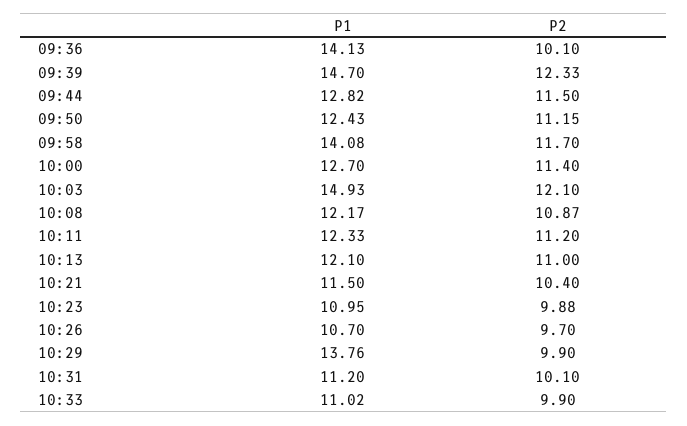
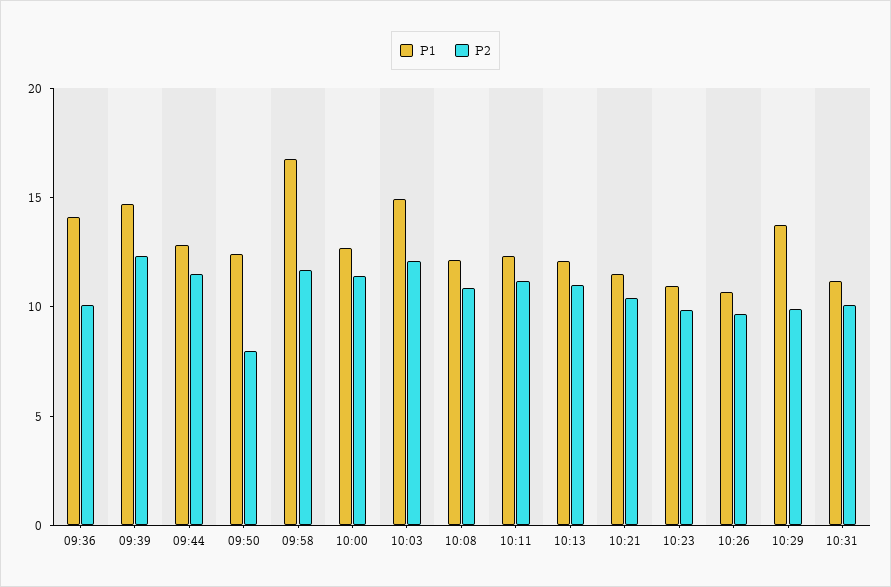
P2, 09:50: 11.15 -> 8
P1, 09:58: 14.08 -> 17
P1, 10:33: 11.02 -> none
P2, 10:33: 9.9 -> none

